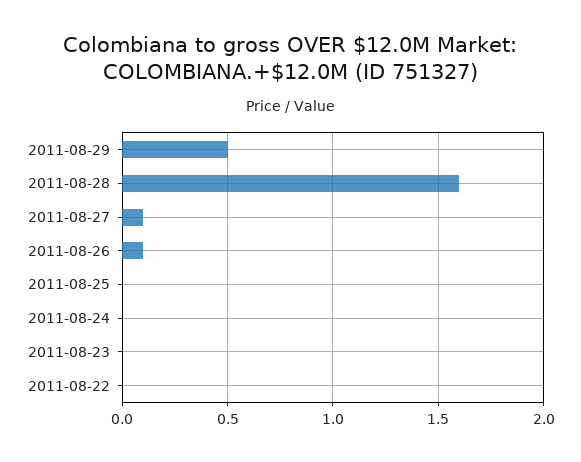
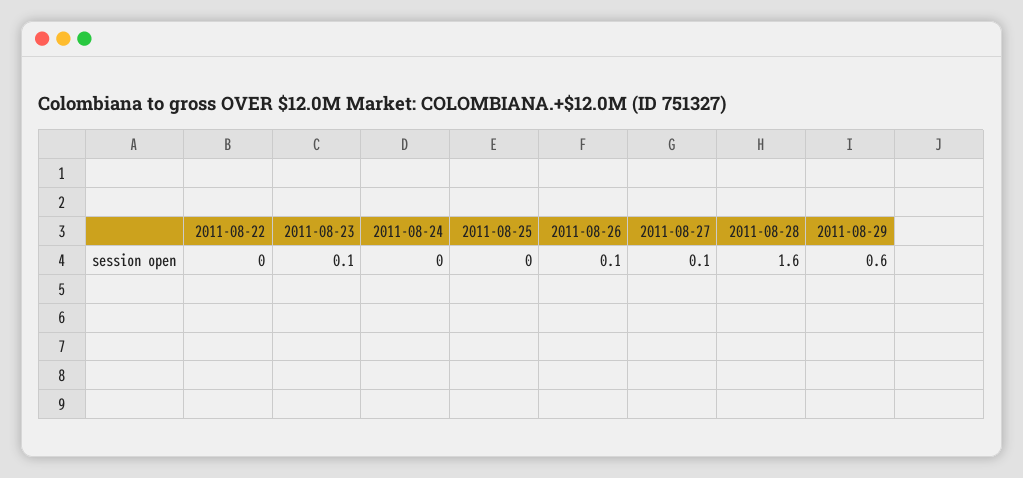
2011-08-29: 0.5 -> 0.6
2011-08-23: 0 -> 0.1

